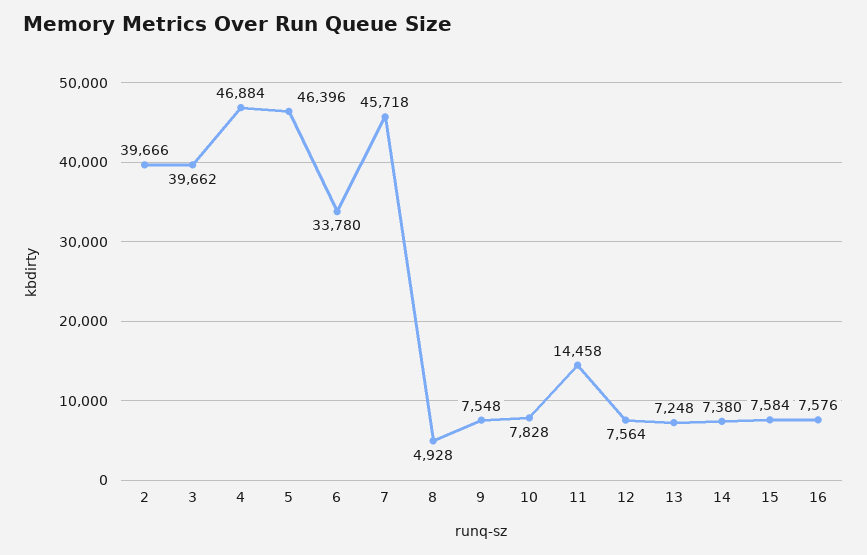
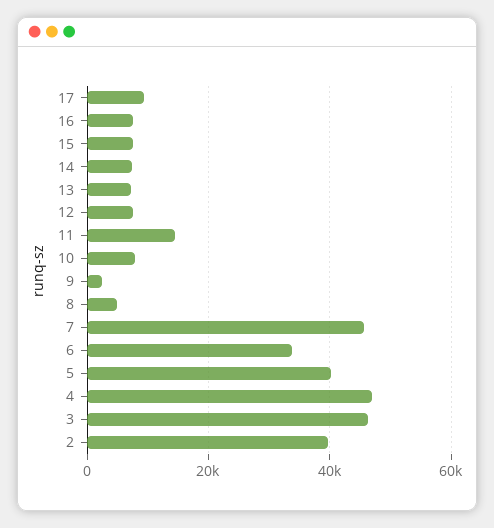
3: 39662 -> 46000
5: 46396 -> 40000
9: 7548 -> 2000
17: none -> 10000

